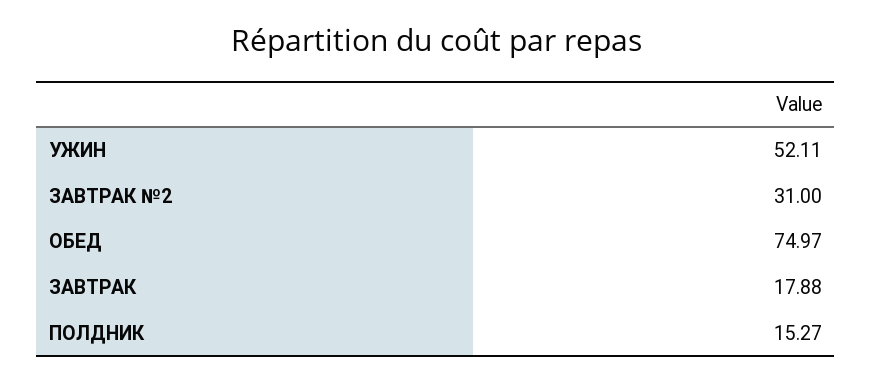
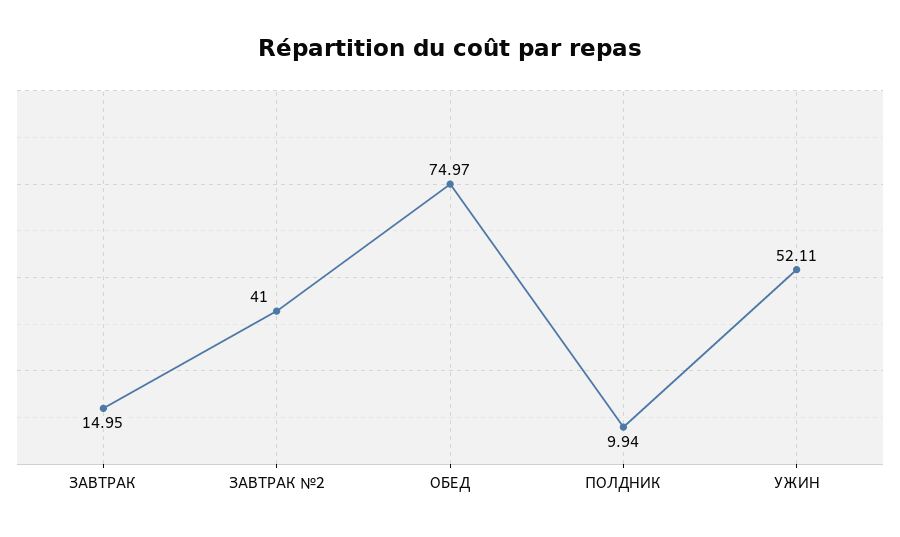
ЗАВТРАК №2: 31 -> 41
ЗАВТРАК: 17.88 -> 14.95
ПОЛДНИК: 15.27 -> 9.94

